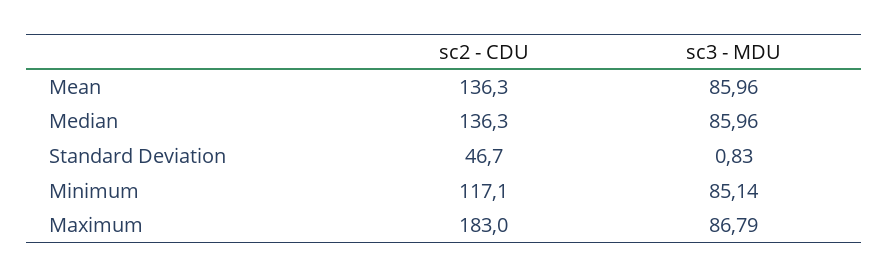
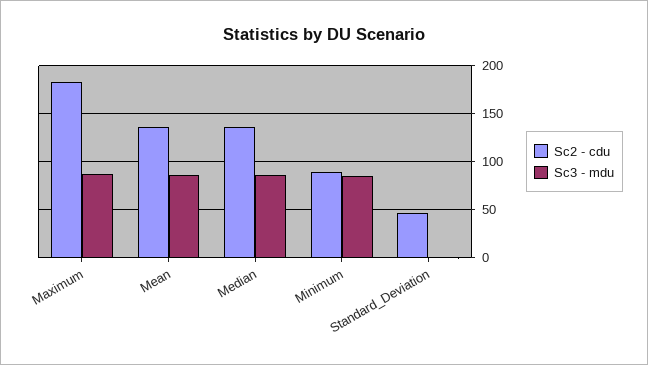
sc2 - CDU, Minimum: 117.1 -> 90

